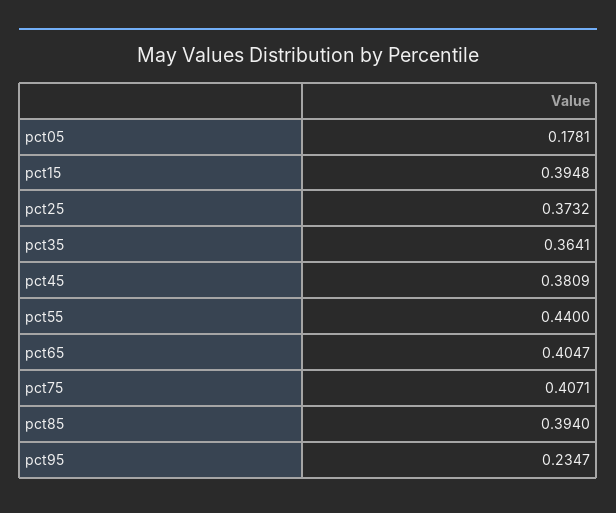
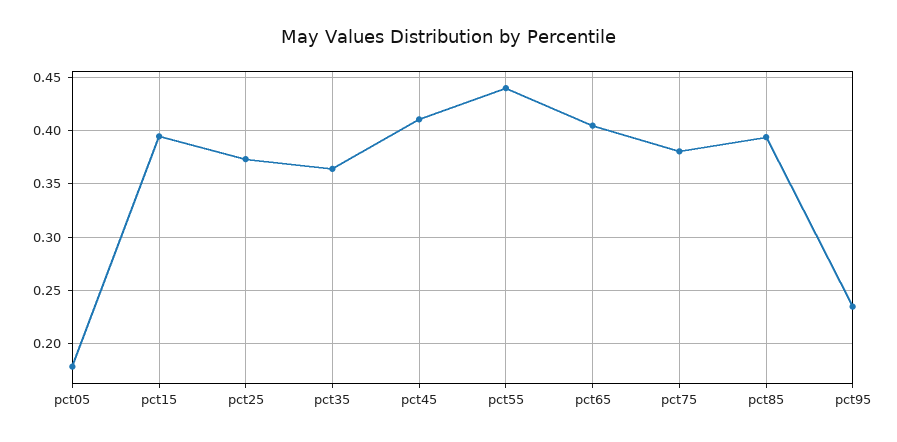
pct45: 0.3809 -> 0.41
pct75: 0.4071 -> 0.38

